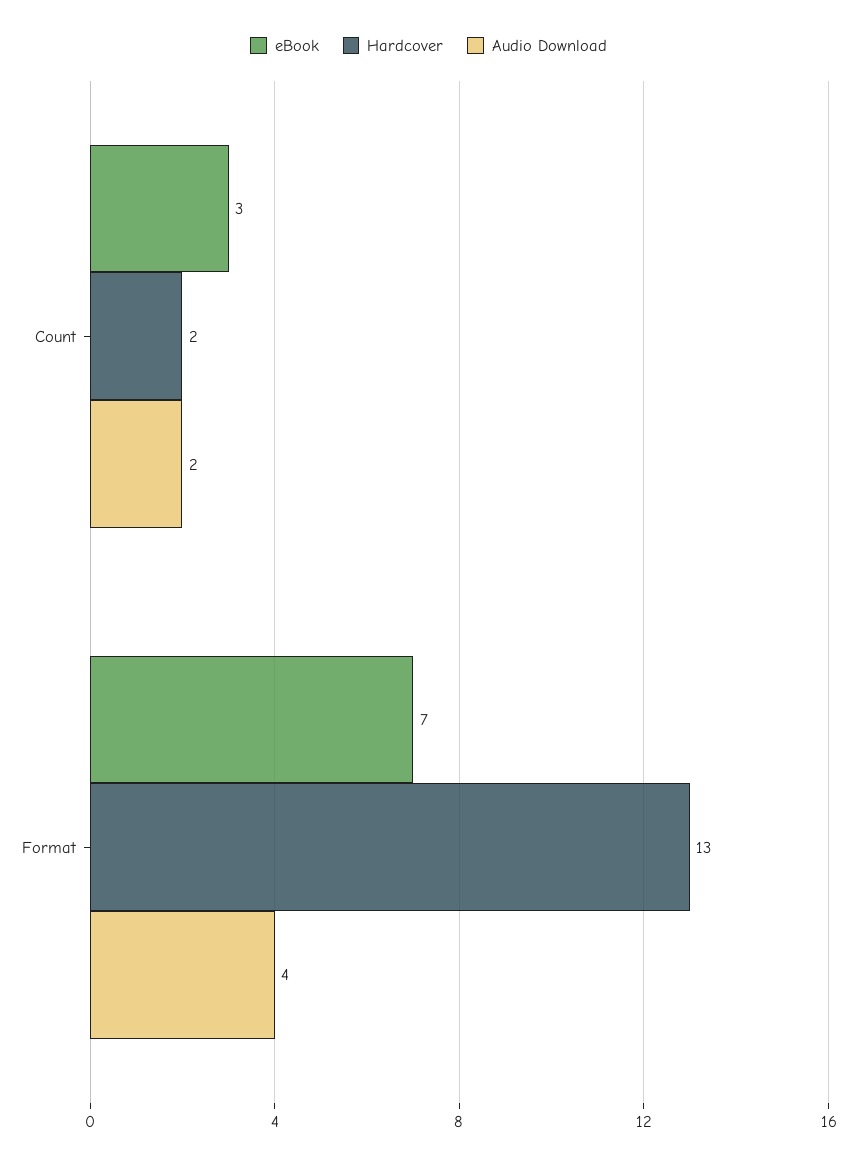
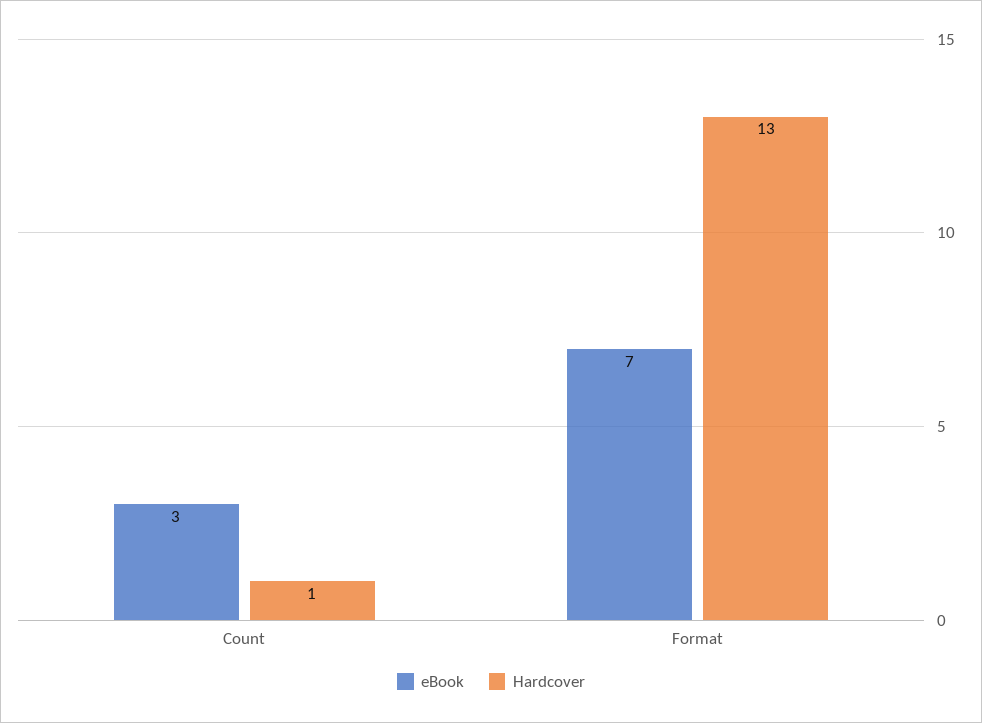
Hardcover, Count: 2 -> 1
Audio Download, Count: 2 -> none
Audio Download, Format: 4 -> none

